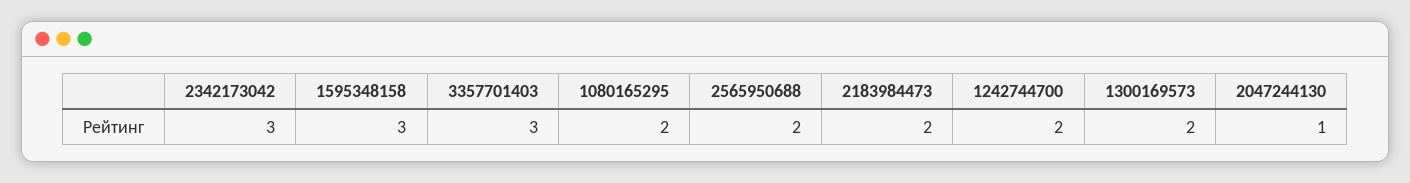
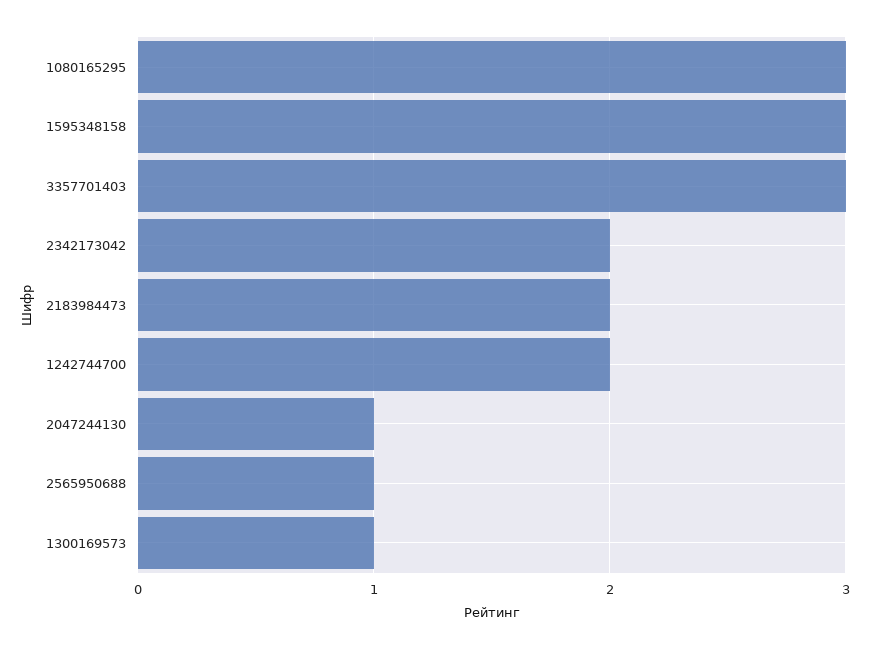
2342173042: 3 -> 2
1080165295: 2 -> 3
2565950688: 2 -> 1
1300169573: 2 -> 1

